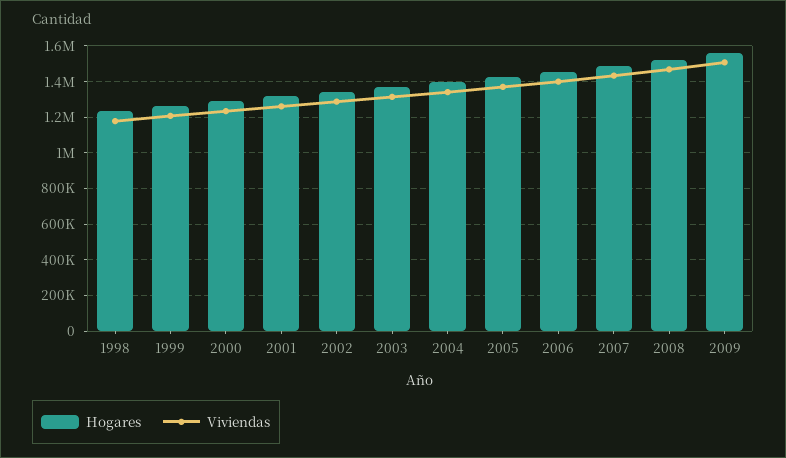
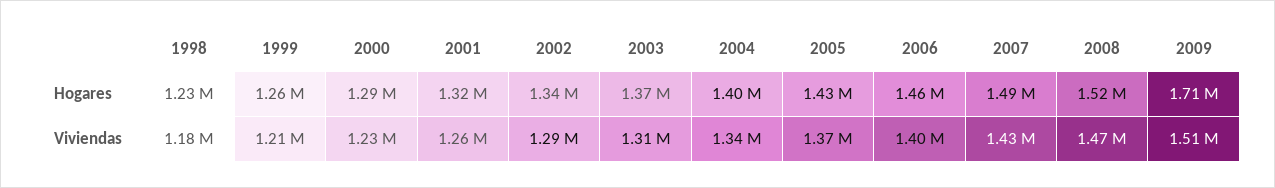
Hogares, 2009: 1550000 -> 1710000

